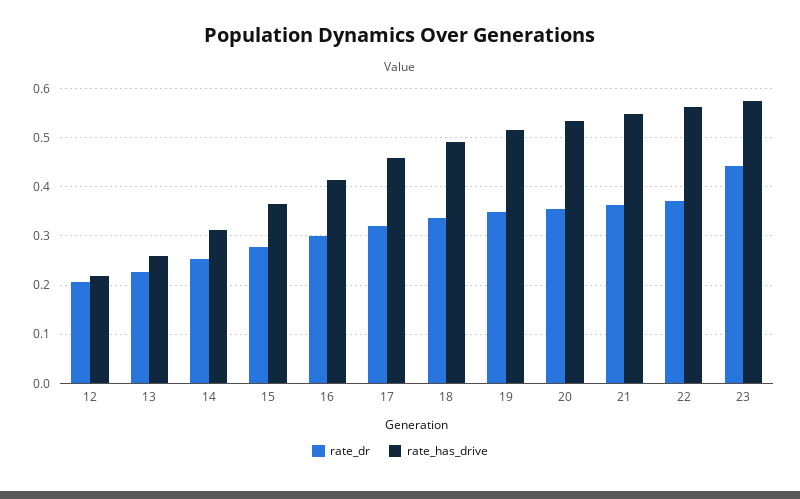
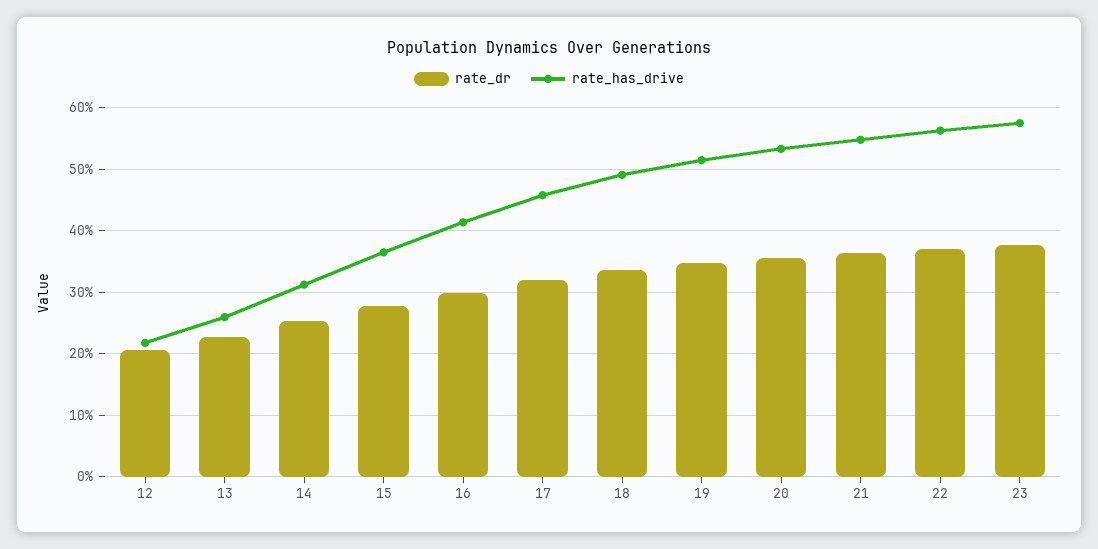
rate_dr, 23: 0.44 -> 0.38

